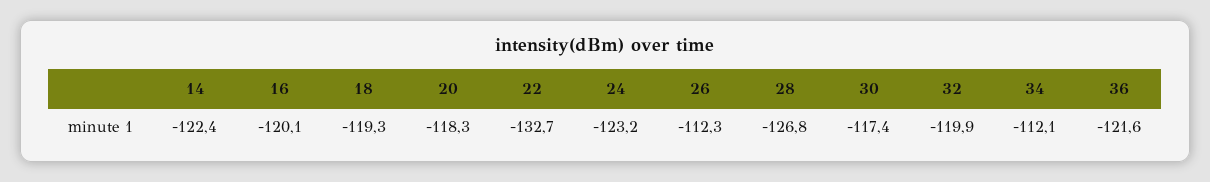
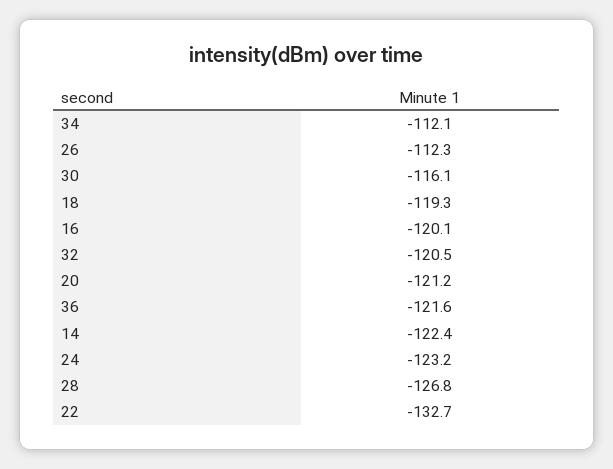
20: -118.3 -> -121.2
30: -117.4 -> -116.1
32: -119.9 -> -120.5

